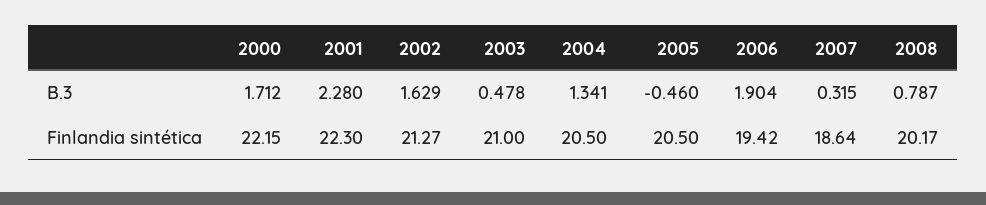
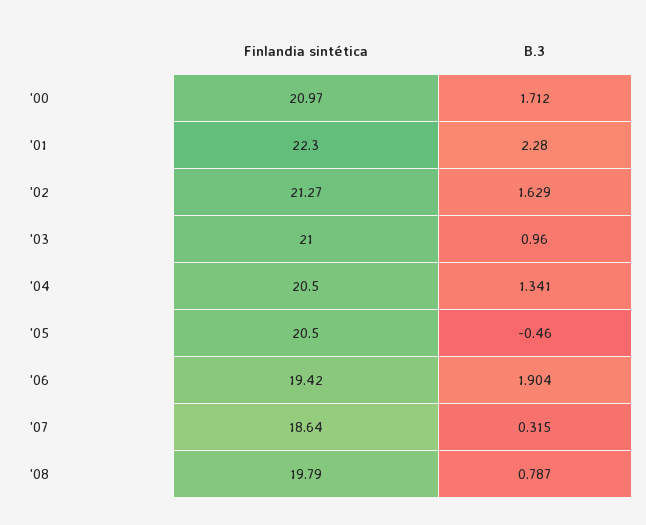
2003, B.3: 0.478 -> 0.96
2000, Finlandia sintética: 22.15 -> 20.97
2008, Finlandia sintética: 20.17 -> 19.79

